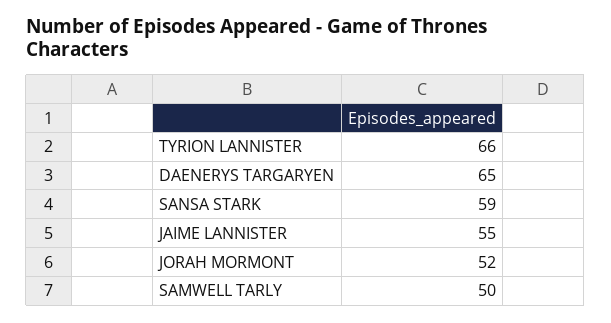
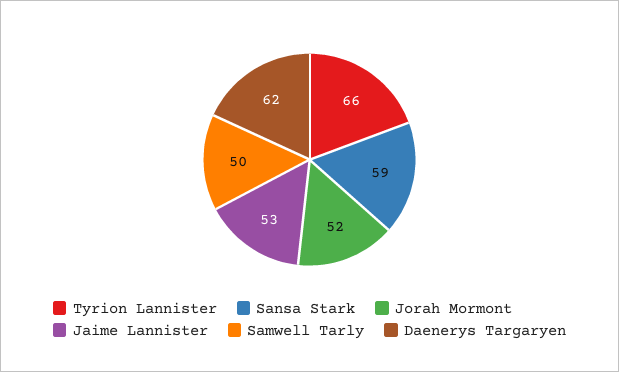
DAENERYS TARGARYEN: 65 -> 62
JAIME LANNISTER: 55 -> 53

